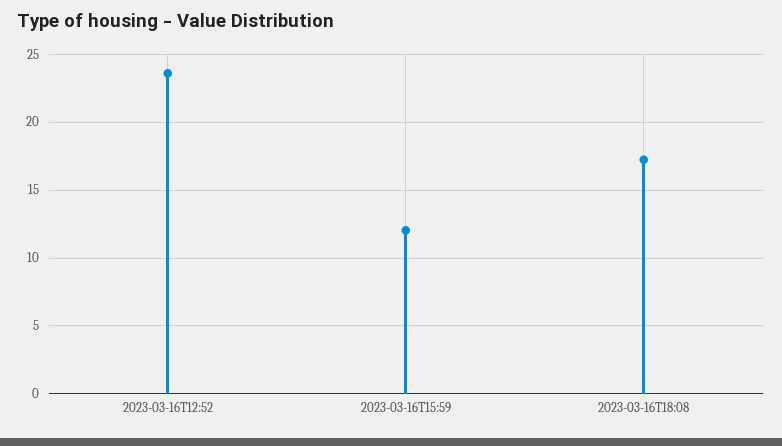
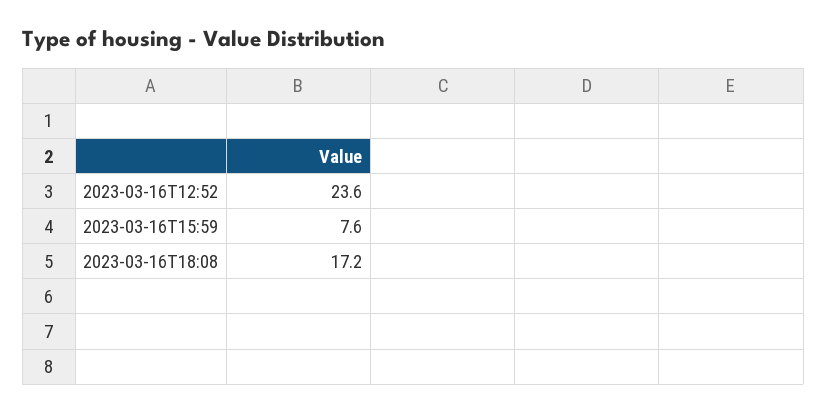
2023-03-16T15:59: 12 -> 7.6

